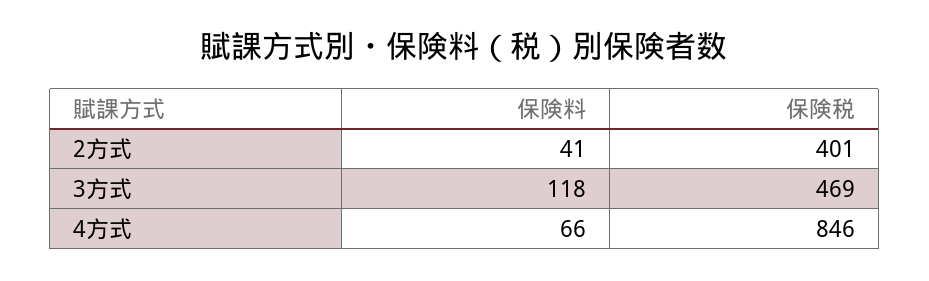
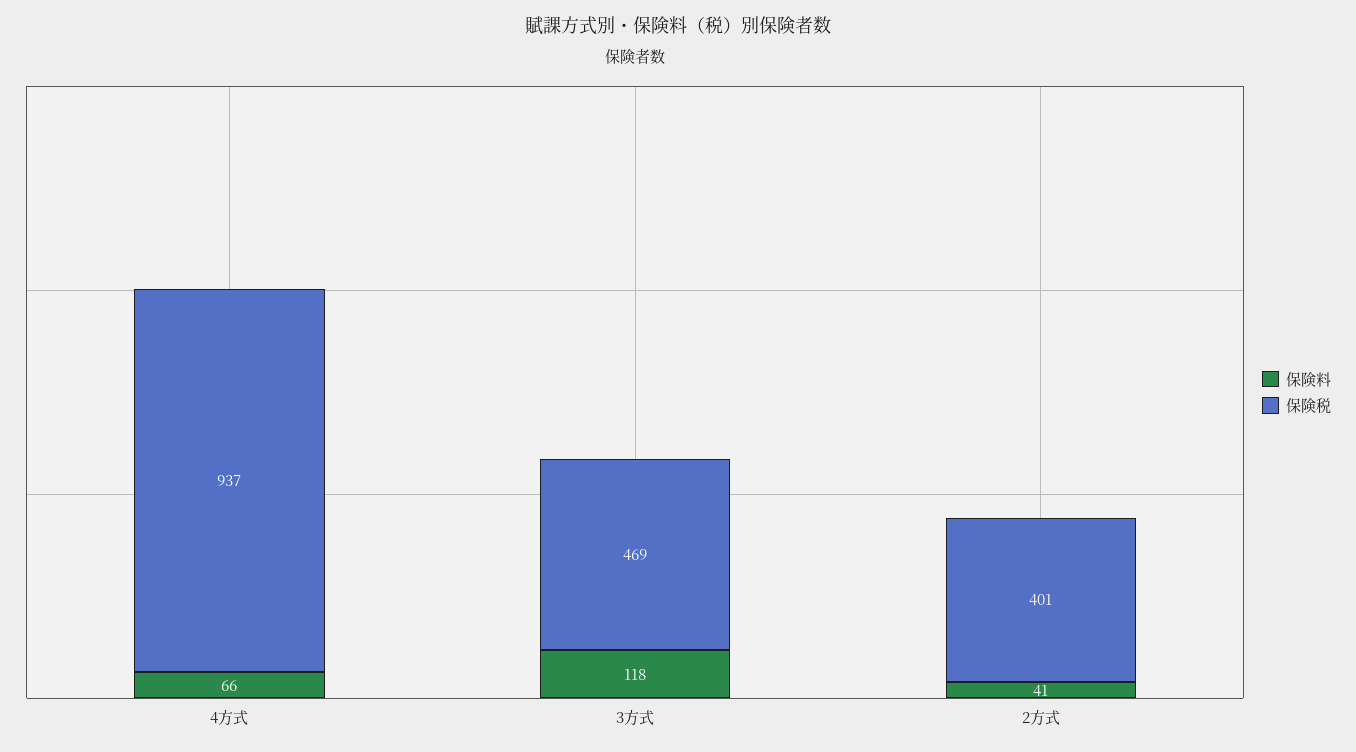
保険税, 4方式: 846 -> 937

